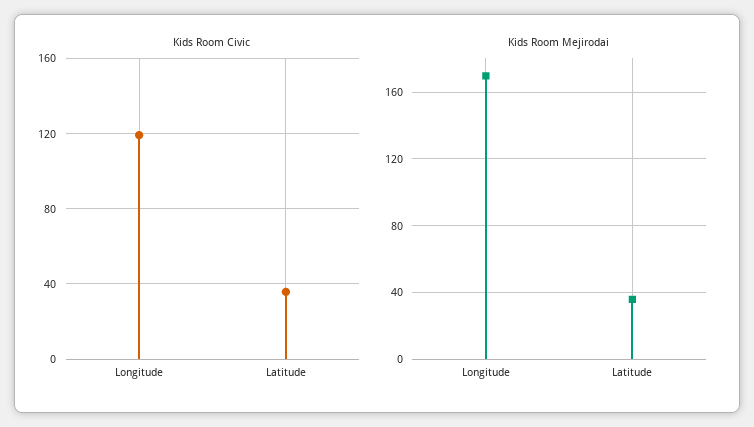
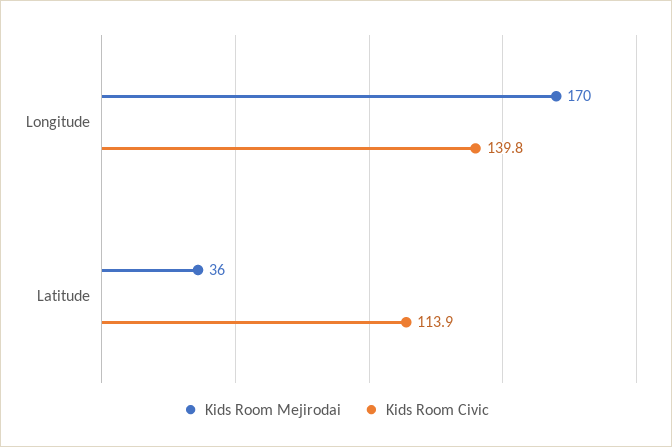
Kids Room Civic, Longitude: 120 -> 139.8
Kids Room Civic, Latitude: 35 -> 113.9

